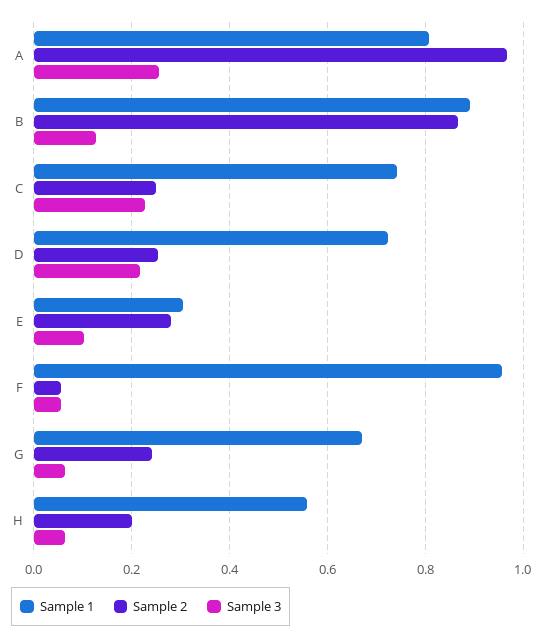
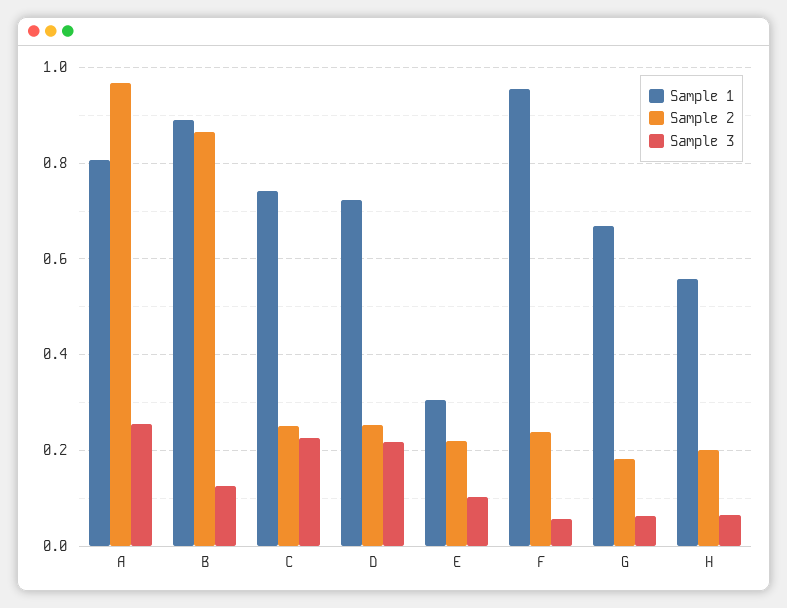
Sample 2, E: 0.28 -> 0.22
Sample 2, F: 0.06 -> 0.24
Sample 2, G: 0.24 -> 0.18

